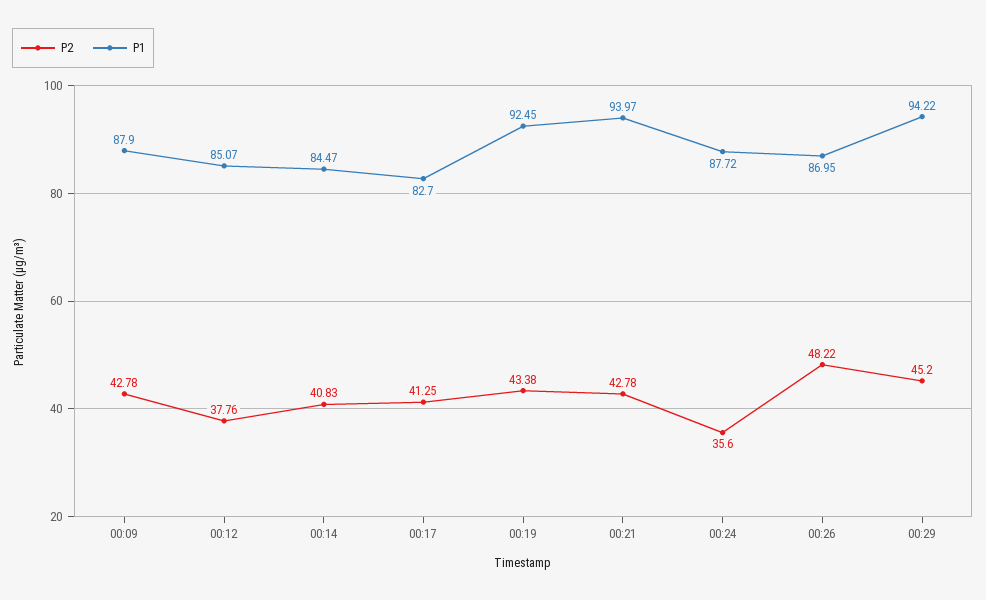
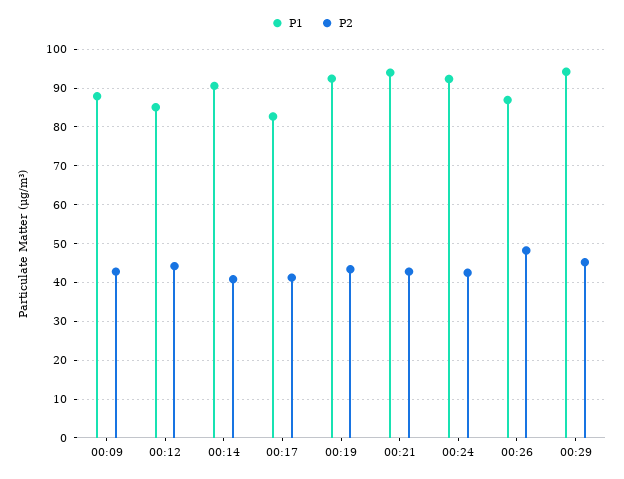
P2, 00:12: 37.76 -> 44
P1, 00:14: 84.47 -> 90
P2, 00:24: 35.6 -> 42
P1, 00:24: 87.72 -> 92

